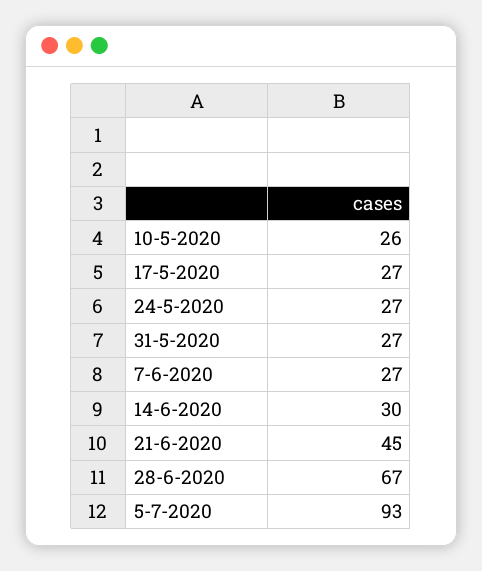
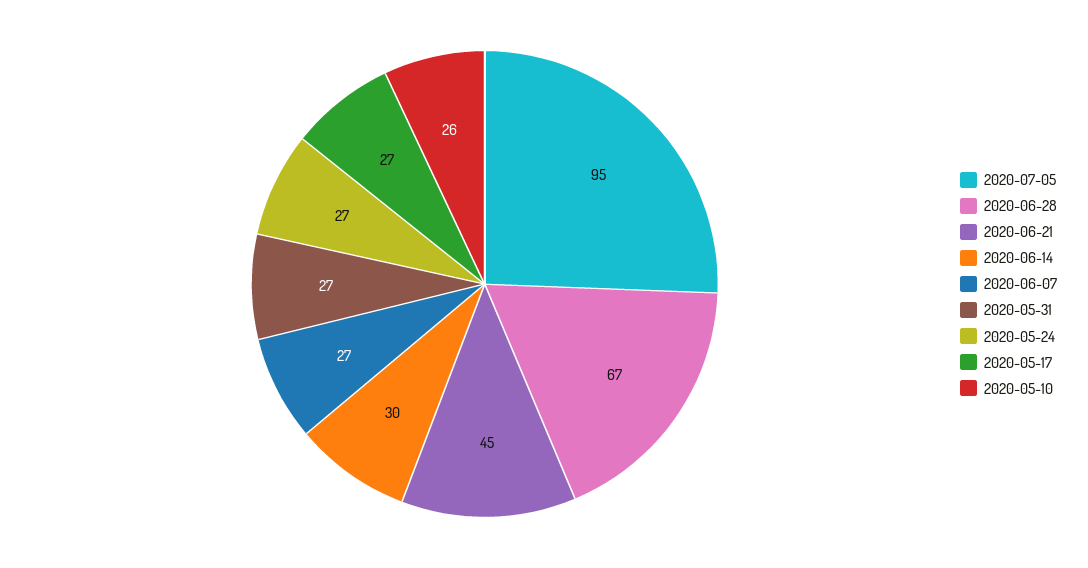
5-7-2020: 93 -> 95

